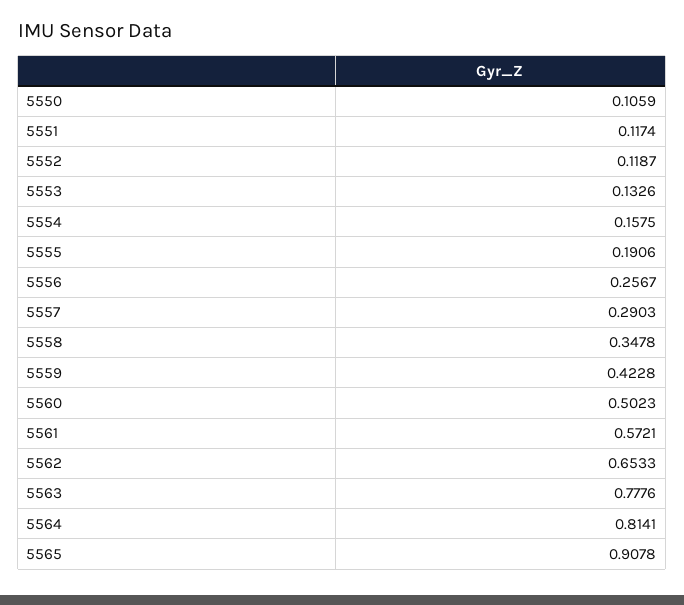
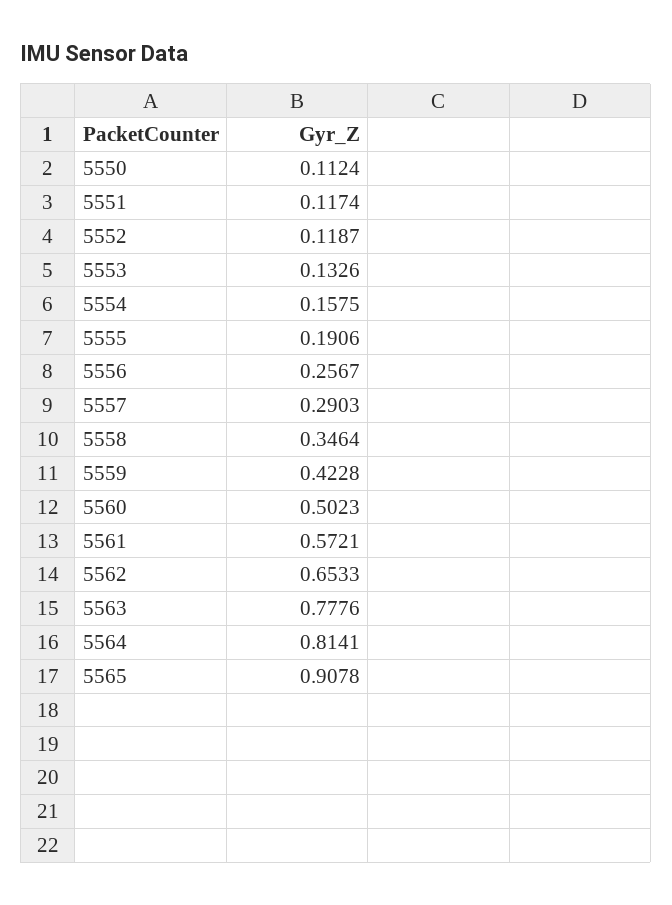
5550: 0.1059 -> 0.1124
5558: 0.3478 -> 0.3464

